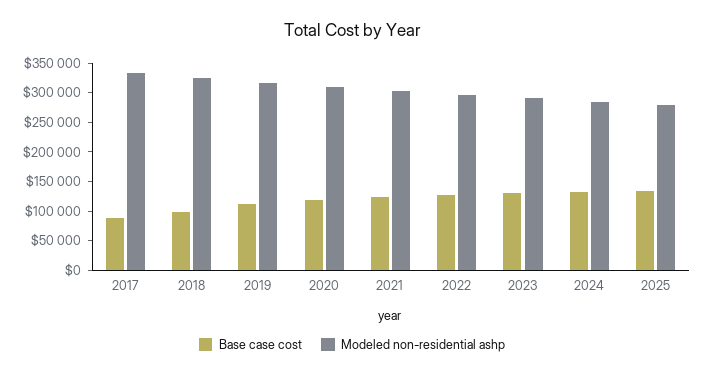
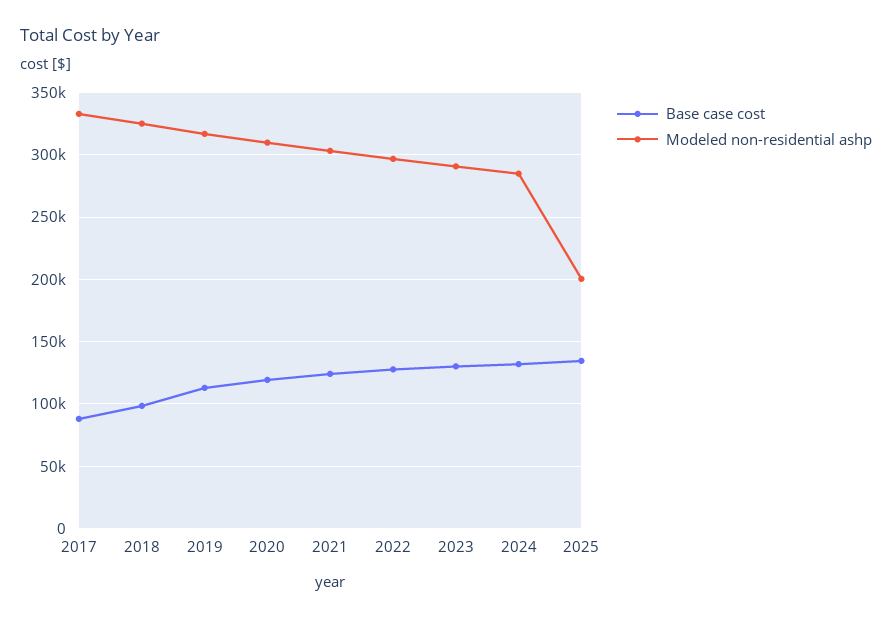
Modeled non-residential ashp, 2025: 275000 -> 200000

